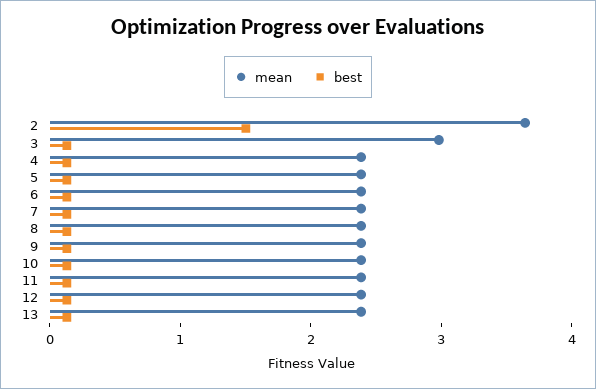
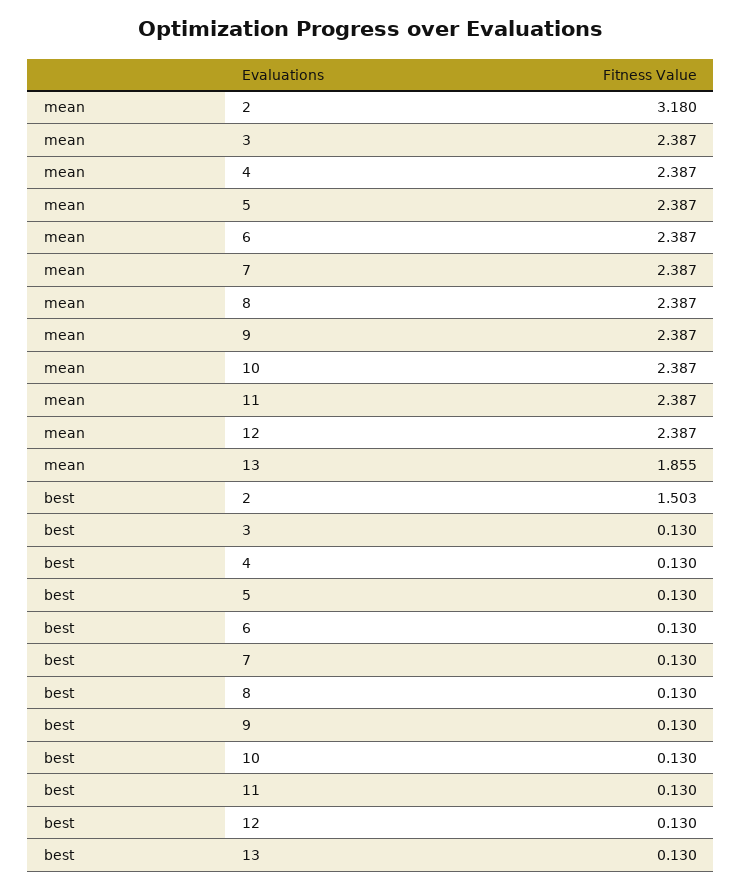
mean, 2: 3.6 -> 3.18
mean, 3: 3 -> 2.387
mean, 13: 2.4 -> 1.855

